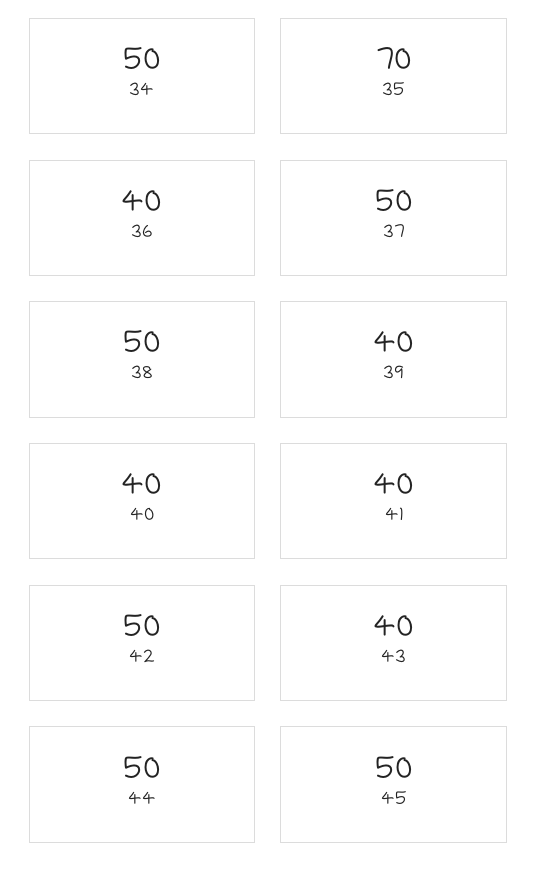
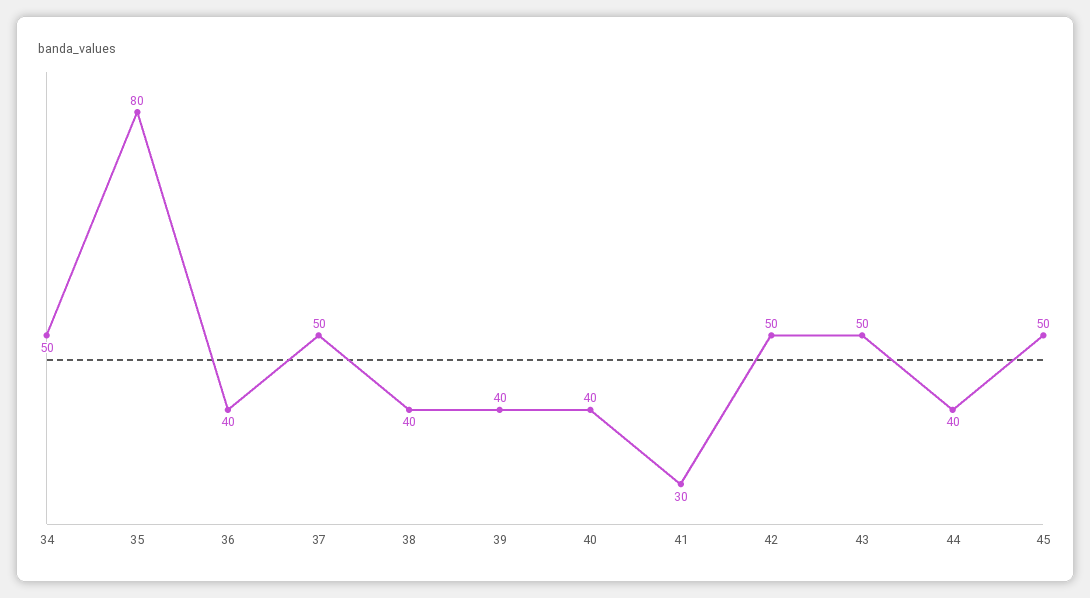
35: 70 -> 80
38: 50 -> 40
41: 40 -> 30
43: 40 -> 50
44: 50 -> 40

